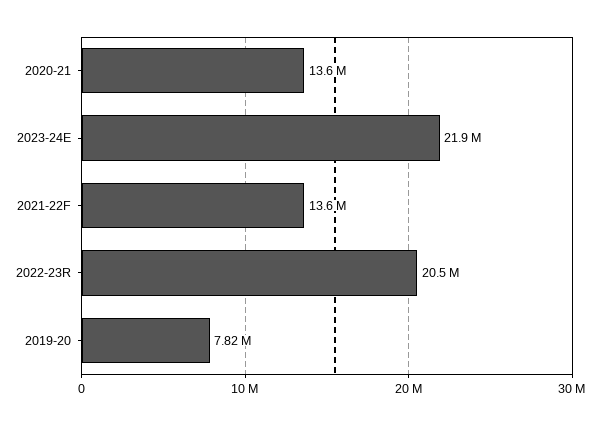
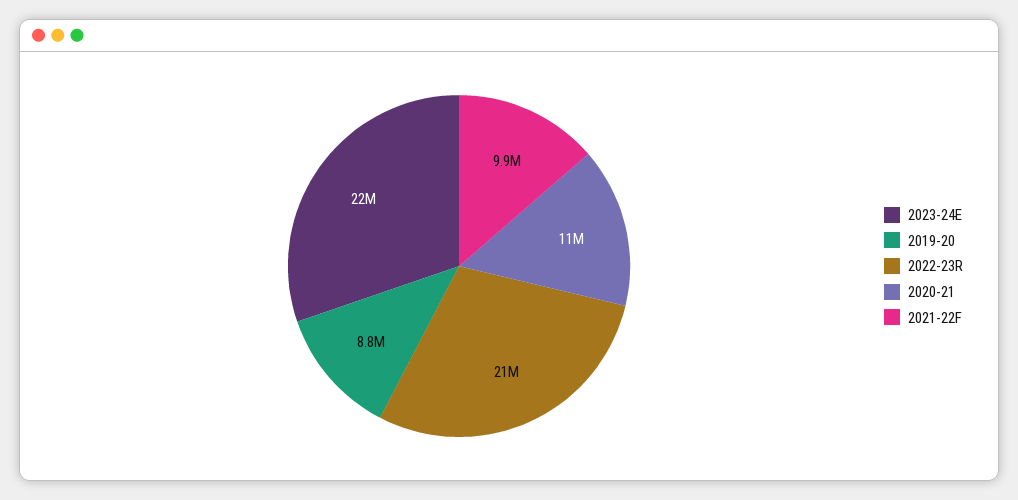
2020-21: 13600000 -> 11000000
2021-22F: 13600000 -> 9900000
2019-20: 7820000 -> 8800000

